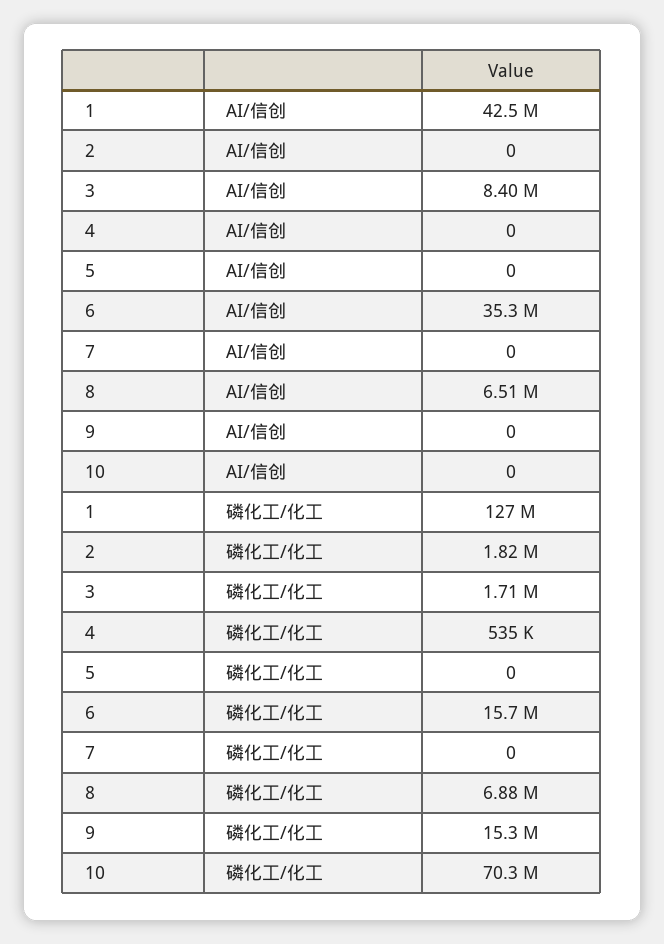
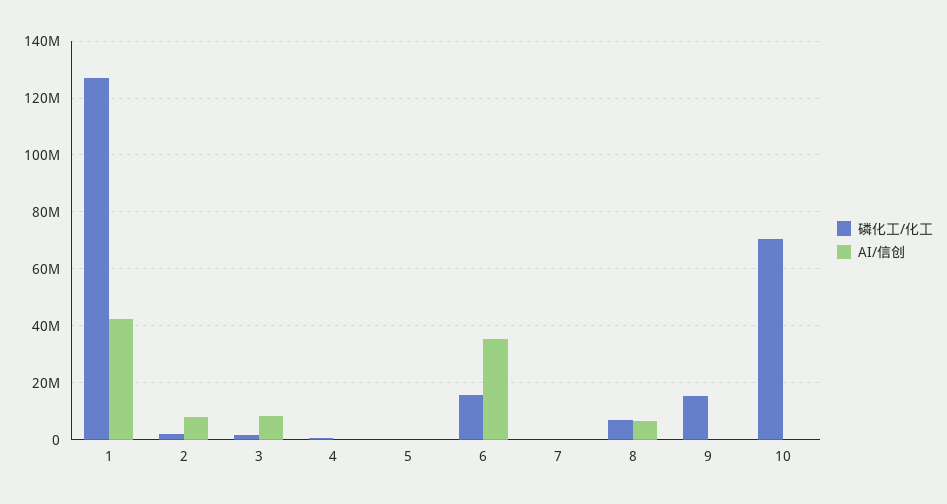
AI/信创, 2: 0 -> 7500000

